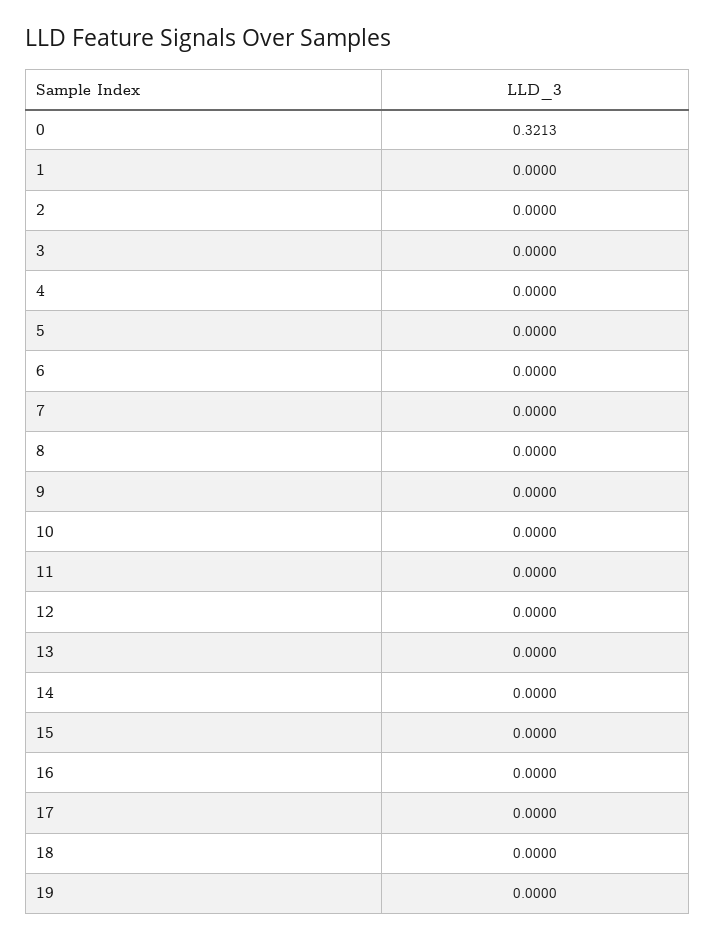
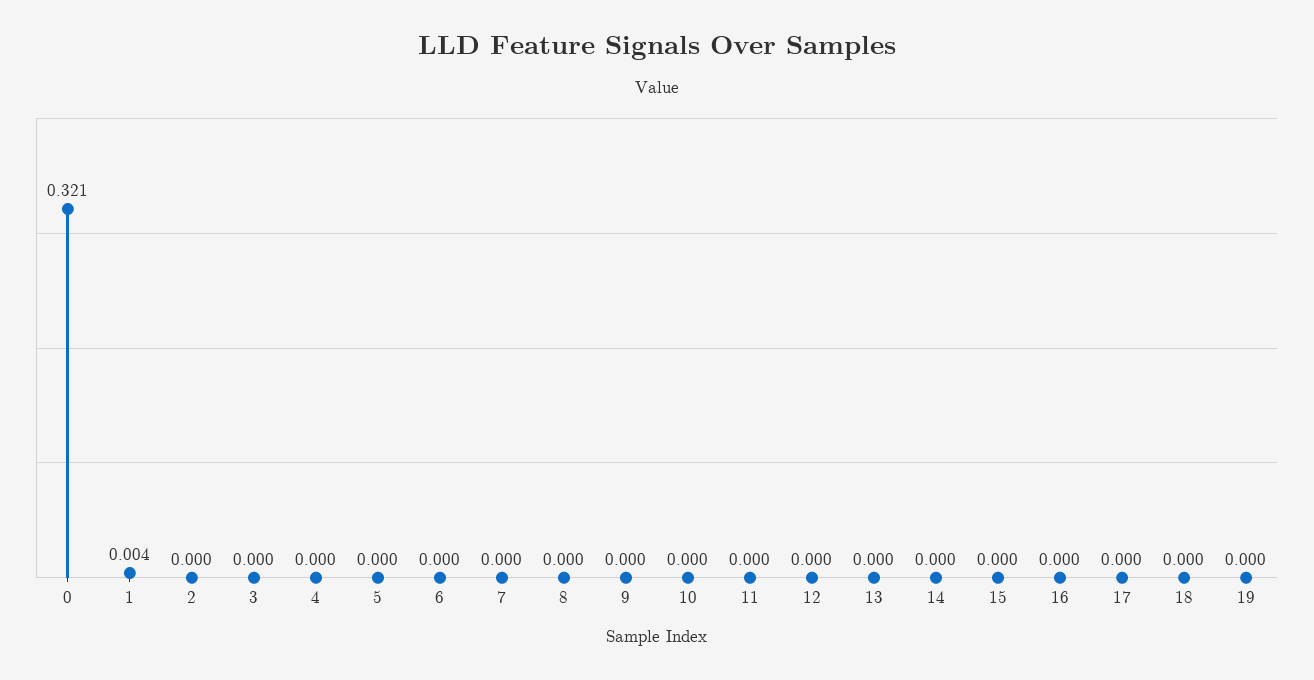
1: 0 -> 0.004

